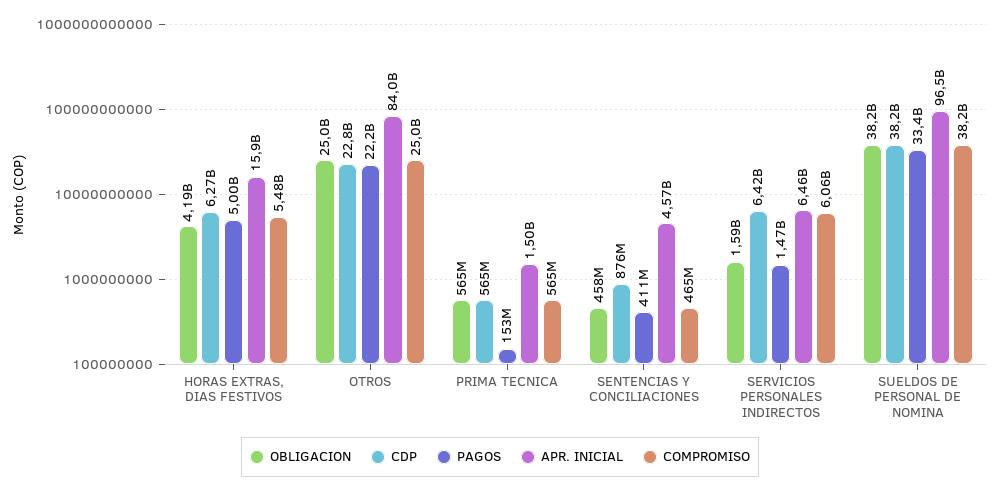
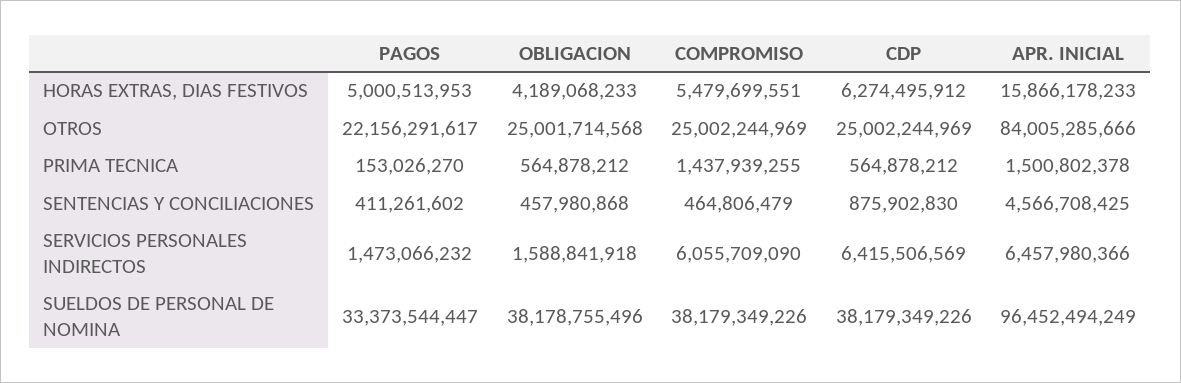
CDP, OTROS: 22800000000 -> 25002244969
COMPROMISO, PRIMA TECNICA: 565000000 -> 1437939255

